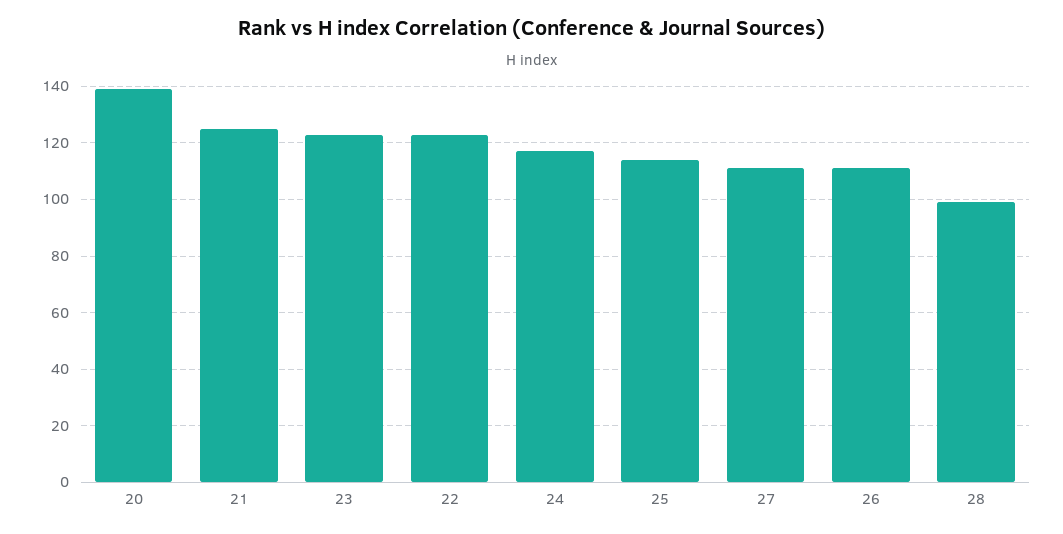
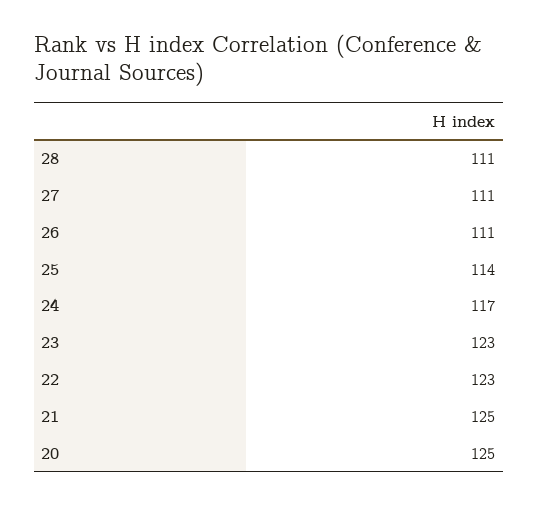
20: 140 -> 125
28: 100 -> 111

